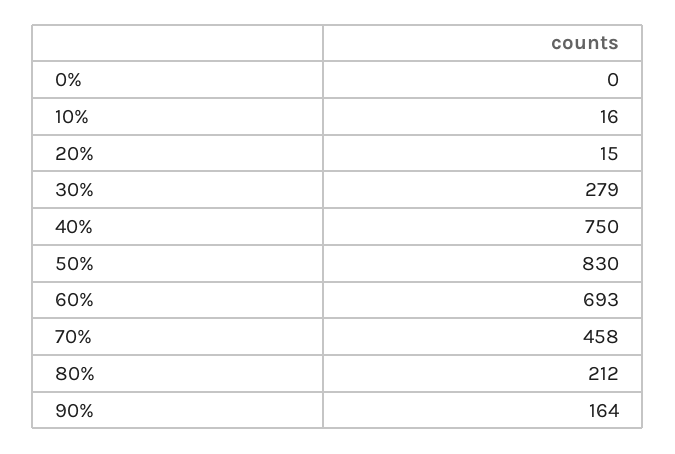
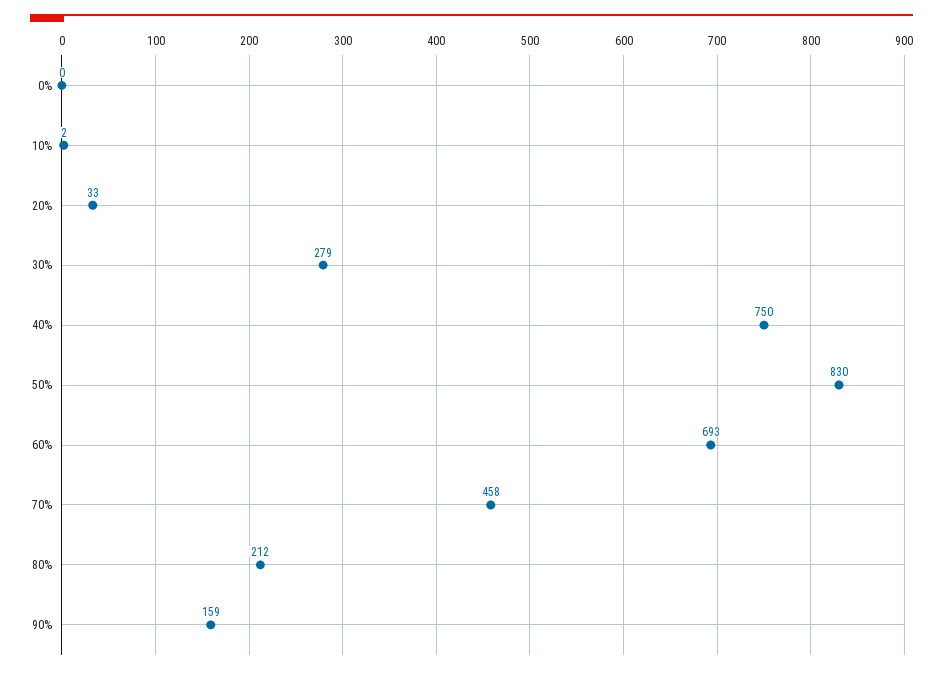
10%: 16 -> 2
20%: 15 -> 33
90%: 164 -> 159

